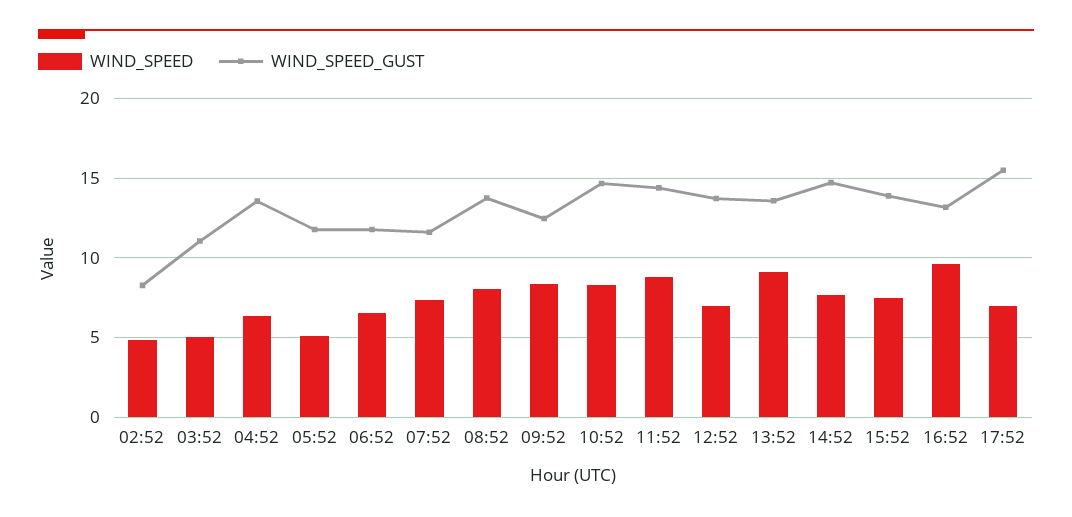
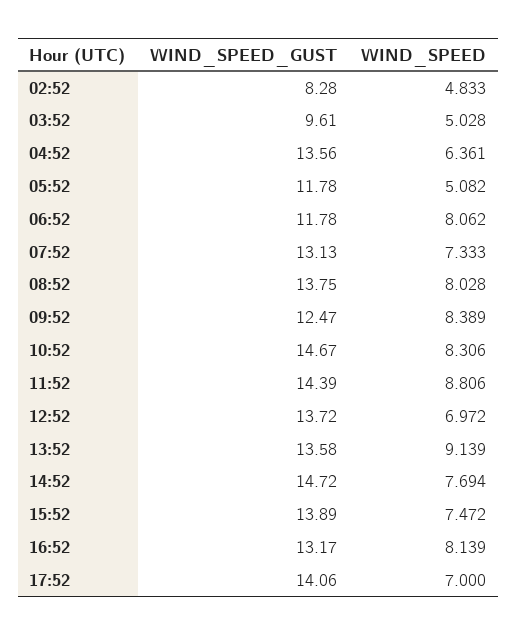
WIND_SPEED_GUST, 03:52: 11 -> 9.61
WIND_SPEED, 06:52: 6.5 -> 8.062
WIND_SPEED_GUST, 07:52: 11.5 -> 13.13
WIND_SPEED, 16:52: 9.5 -> 8.139
WIND_SPEED_GUST, 17:52: 15.5 -> 14.06

